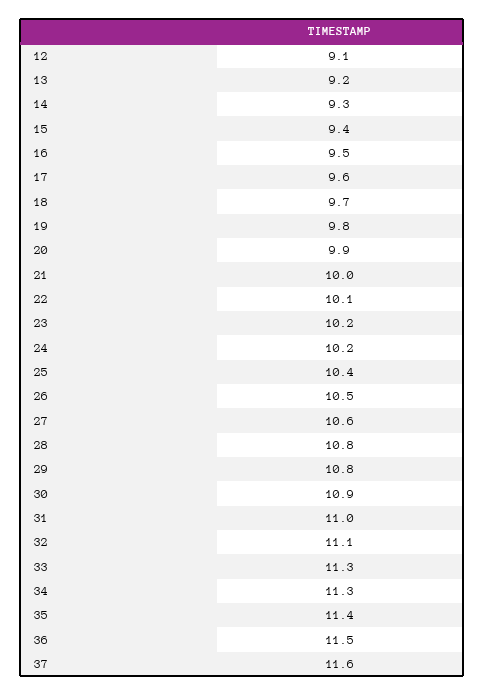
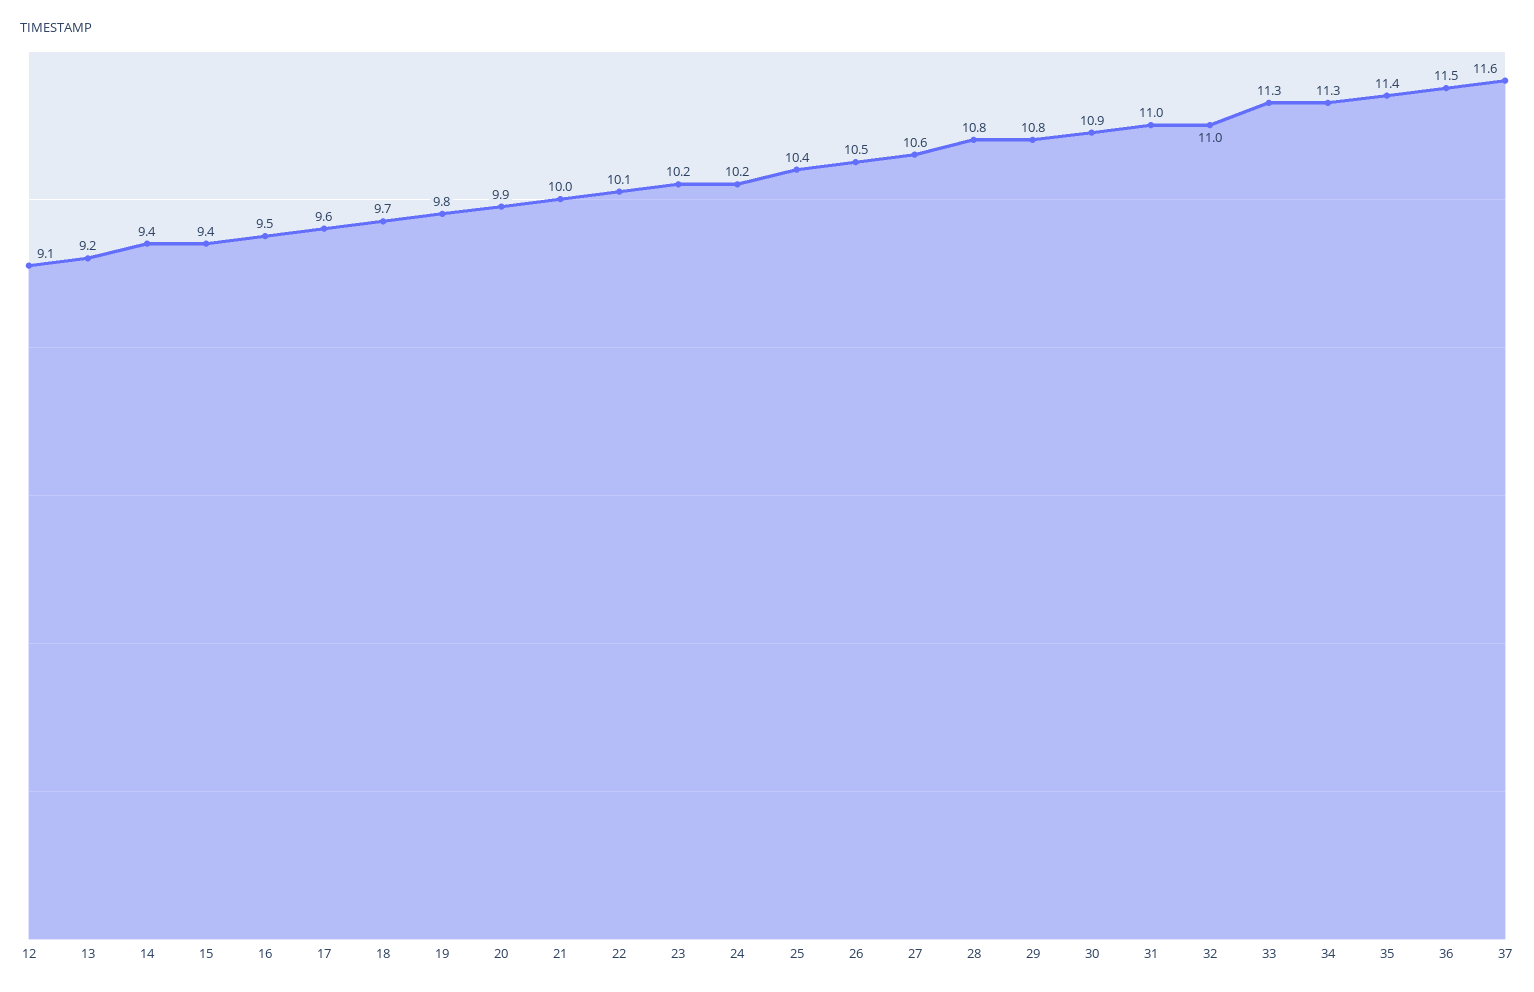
14: 9.3 -> 9.4
32: 11.1 -> 11

